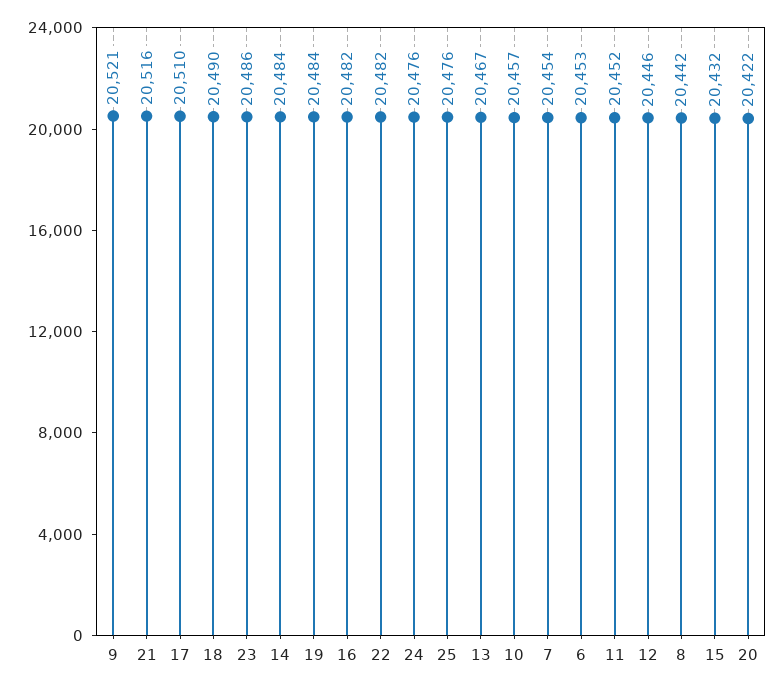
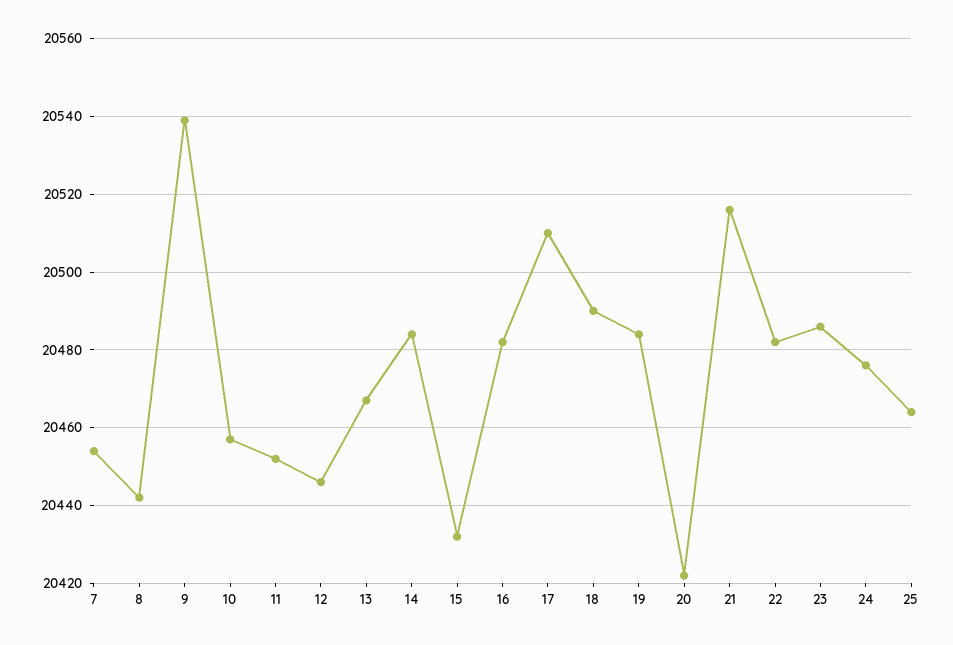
9: 20521 -> 20540
25: 20476 -> 20465
6: 20453 -> none

